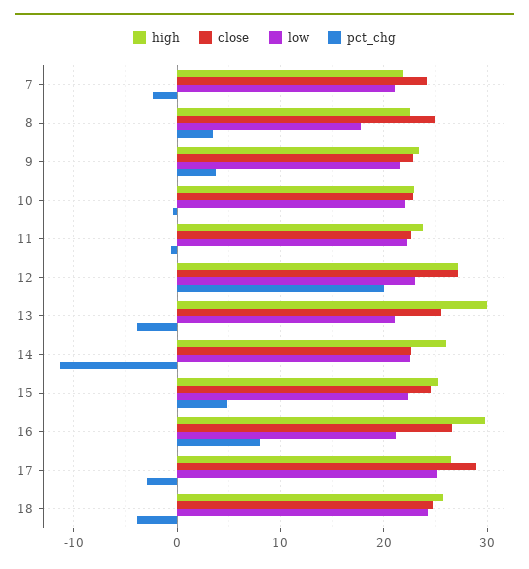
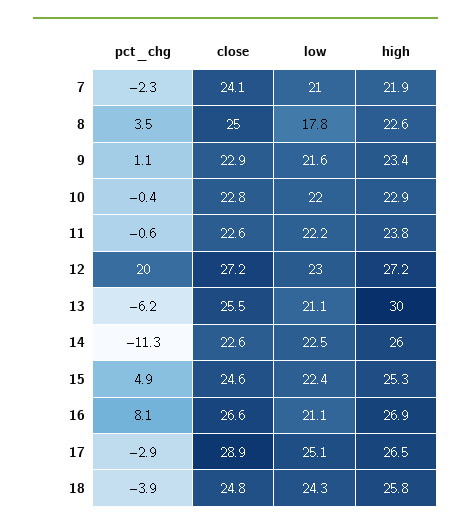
pct_chg, 9: 4 -> 1.1
pct_chg, 13: -4 -> -6.2
high, 16: 30 -> 26.9

